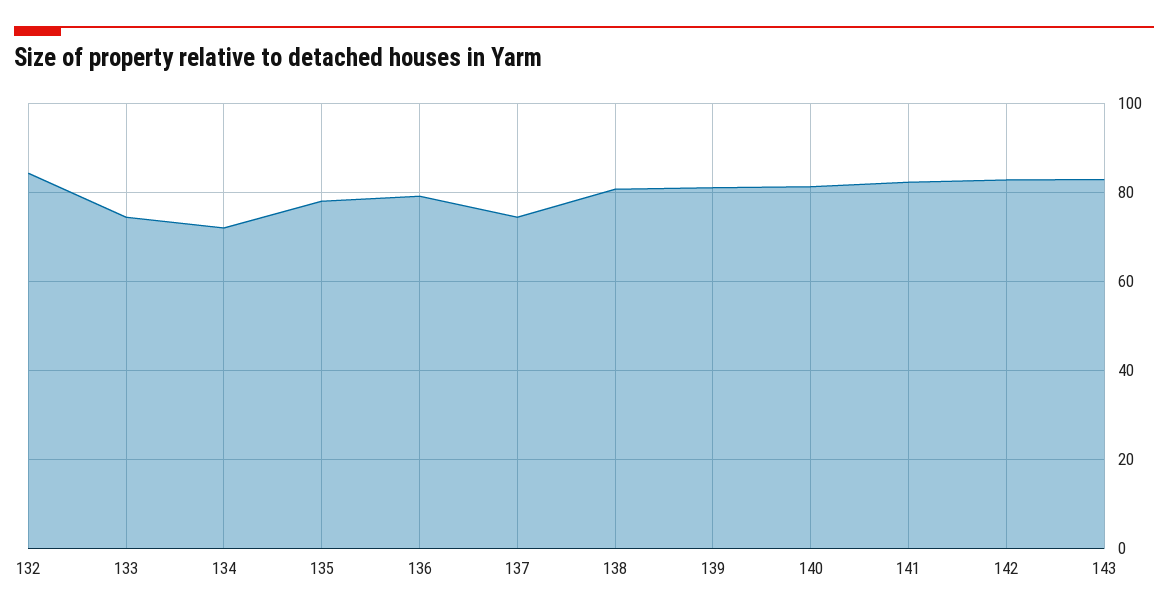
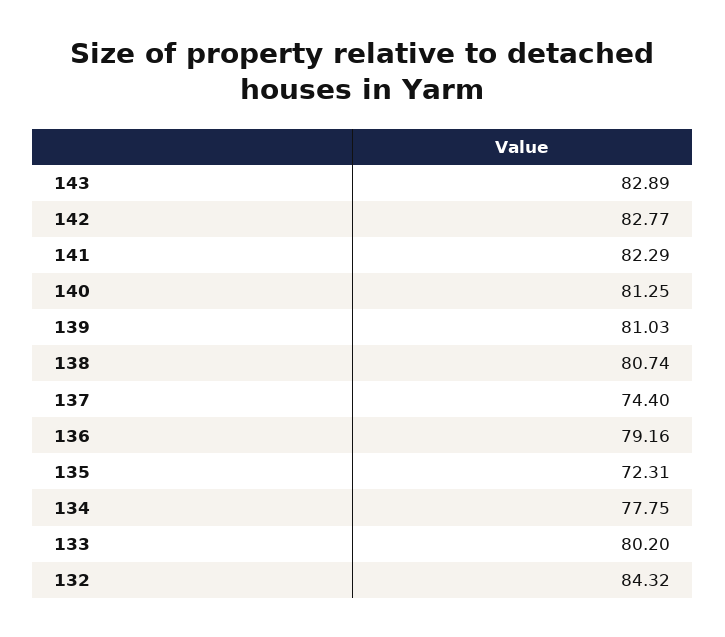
133: 74 -> 80.2
134: 72 -> 77.75
135: 78 -> 72.31

